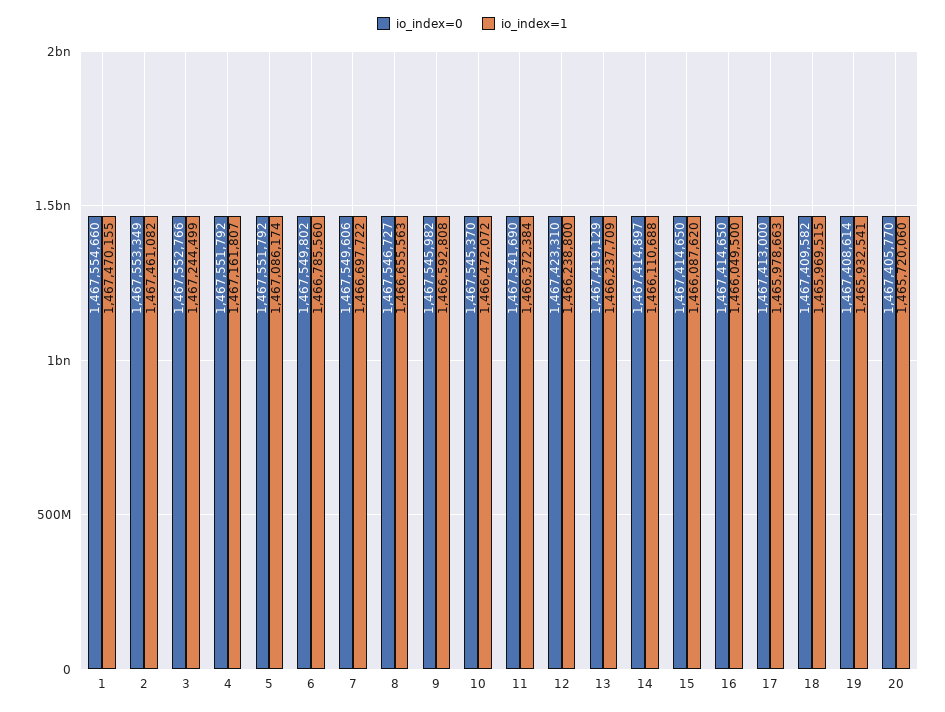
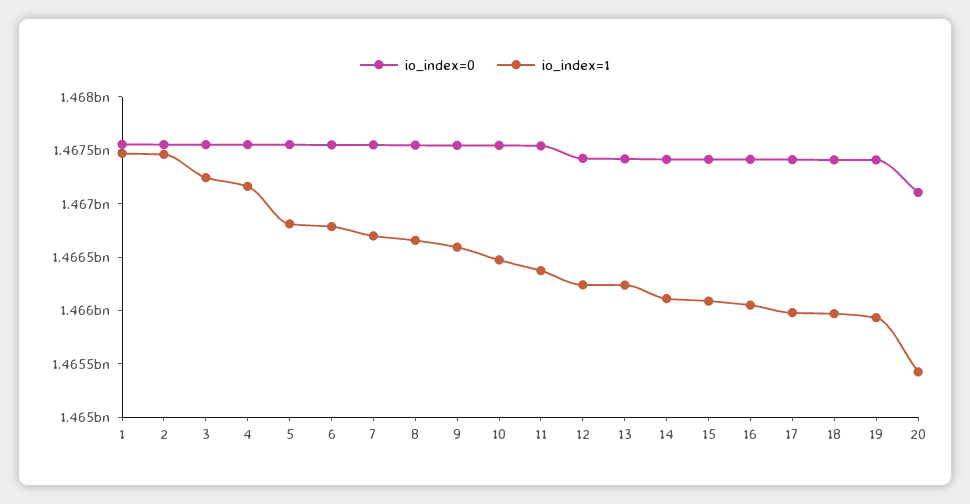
io_index=1, 5: 1467086174 -> 1466800000
io_index=0, 20: 1467405770 -> 1467100000
io_index=1, 20: 1465720060 -> 1465400000

